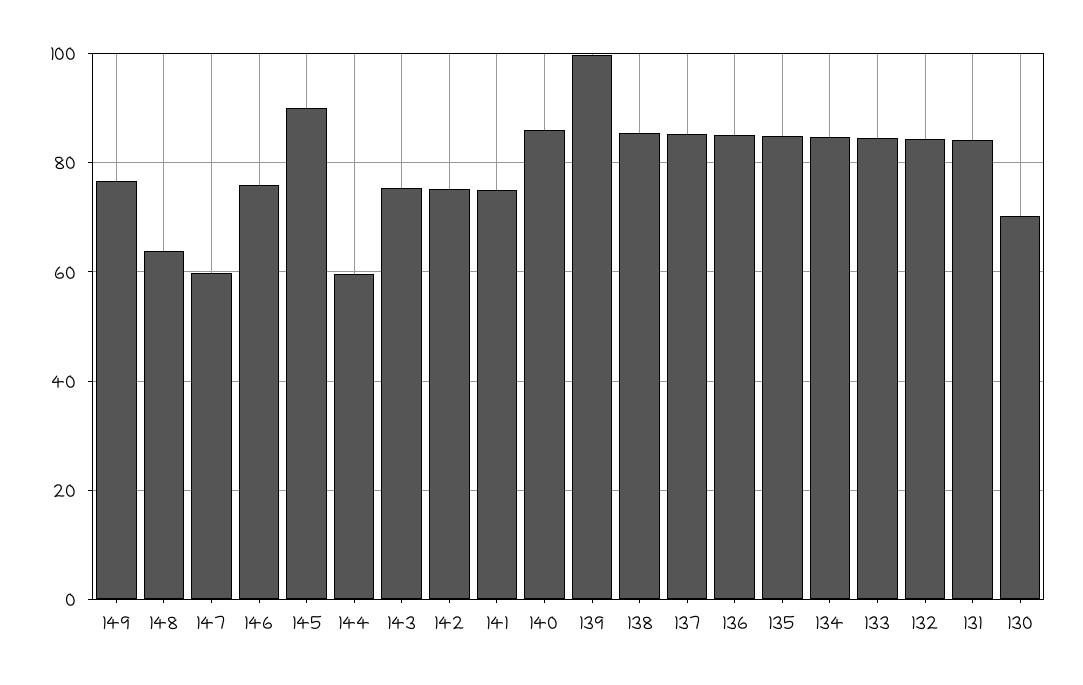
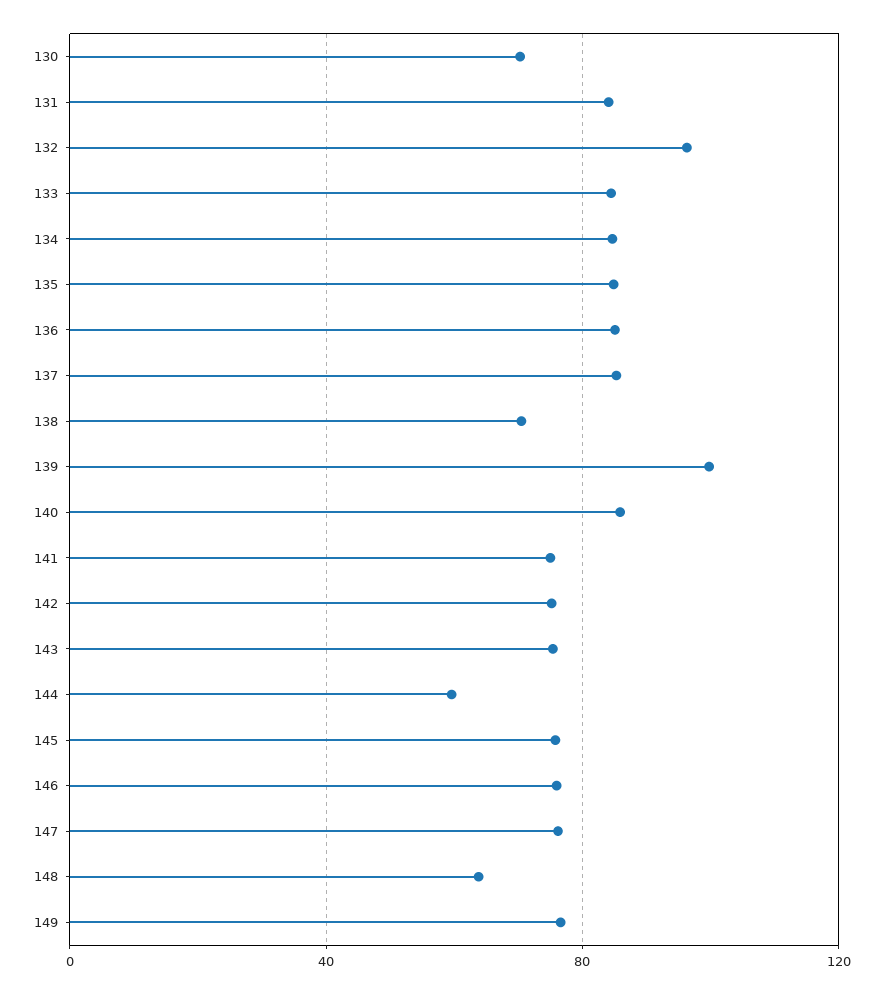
147: 60 -> 75
145: 90 -> 75
138: 86 -> 70
132: 84 -> 95

